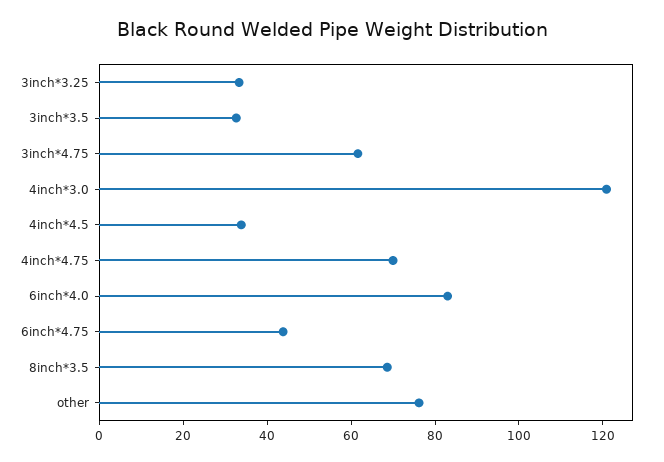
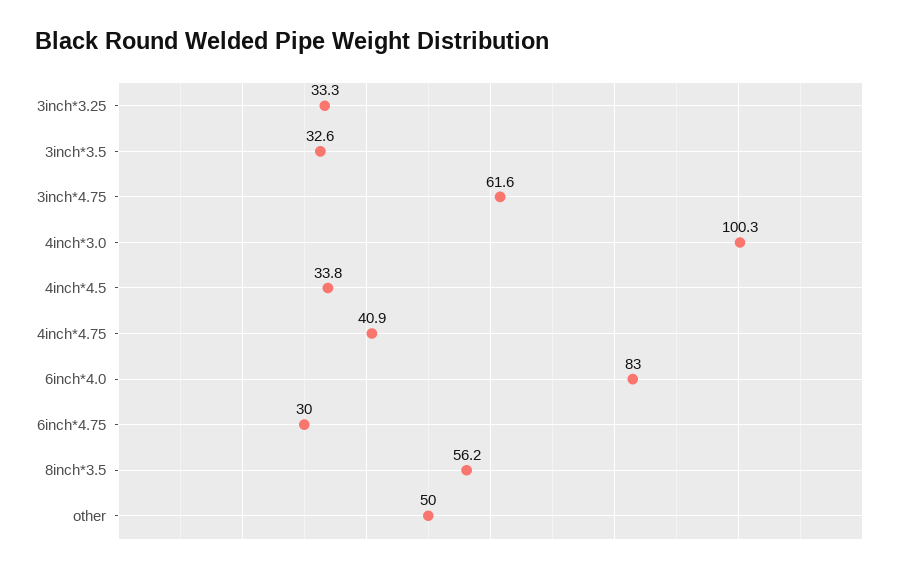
4inch*3.0: 120 -> 100.3
4inch*4.75: 70 -> 40.9
6inch*4.75: 45 -> 30
8inch*3.5: 70 -> 56.2
other: 75 -> 50

